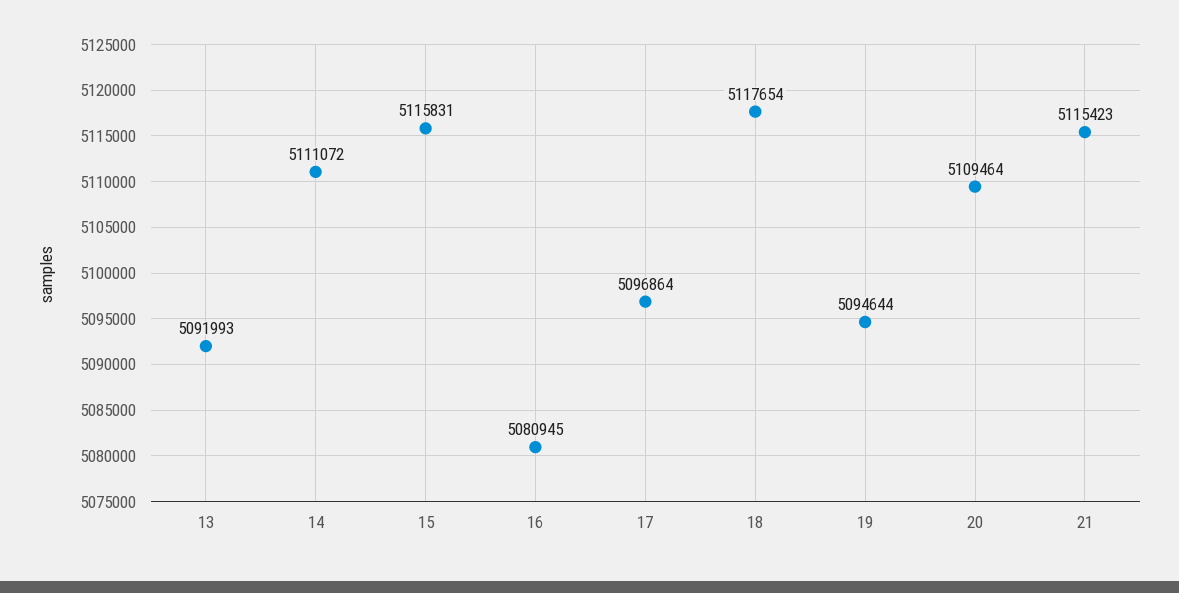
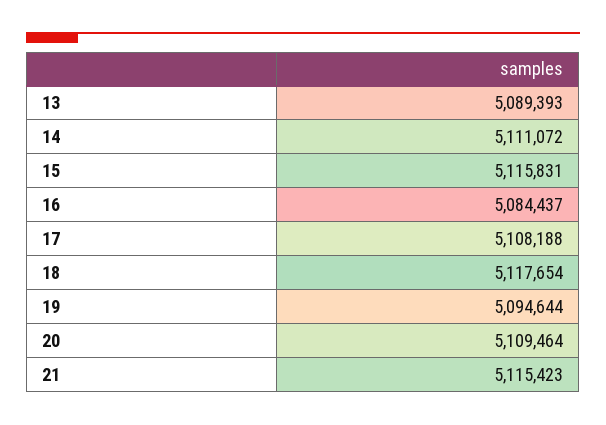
13: 5091993 -> 5089393
16: 5080945 -> 5084437
17: 5096864 -> 5108188

